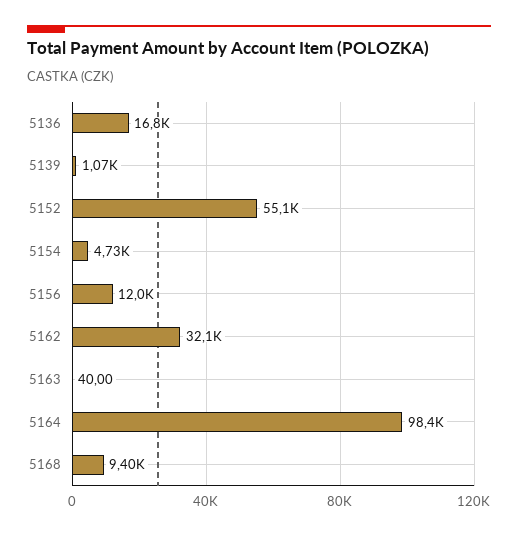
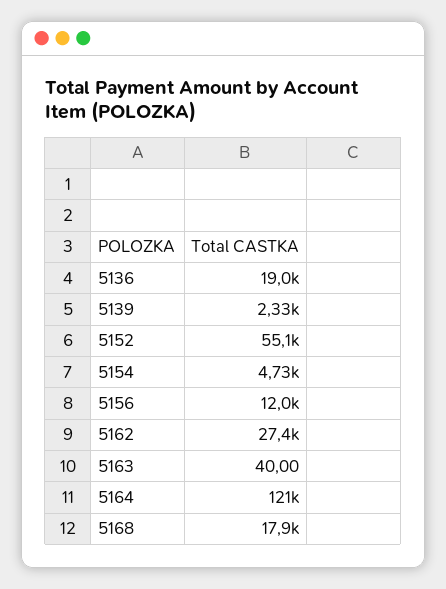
5136: 16800 -> 19000
5139: 1070 -> 2330
5162: 32100 -> 27400
5164: 98400 -> 121000
5168: 9400 -> 17900

